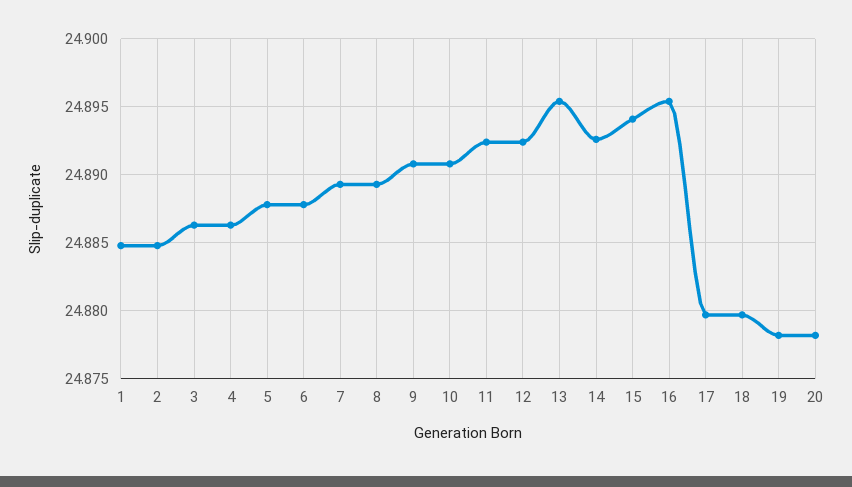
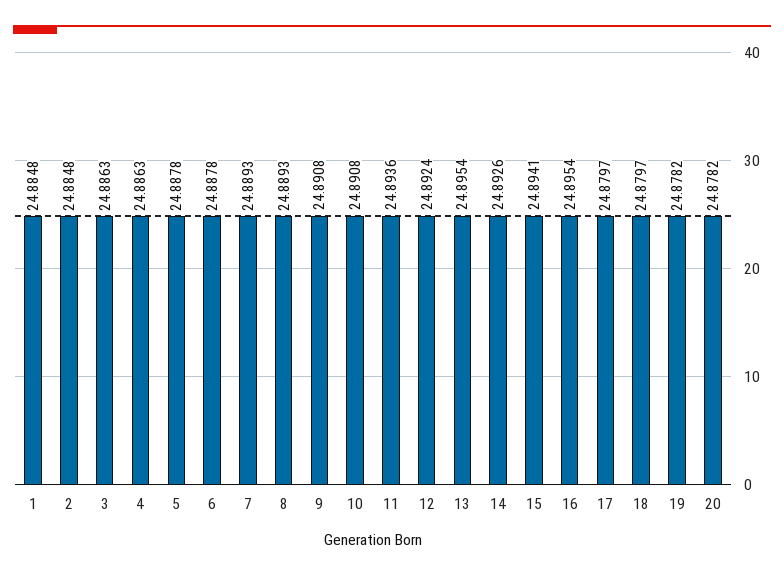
11: 24.8925 -> 24.8936

